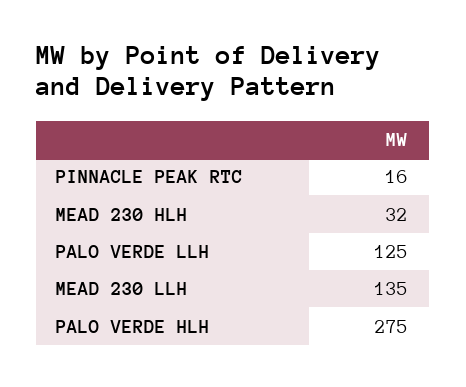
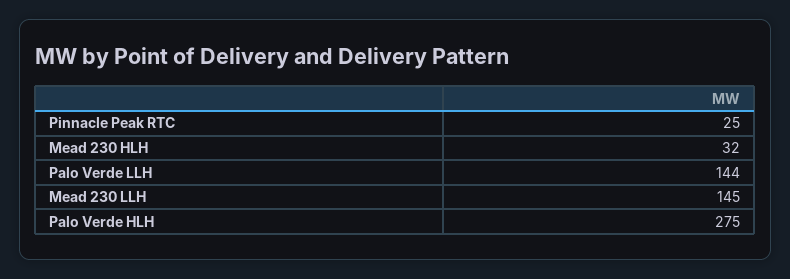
PINNACLE PEAK RTC: 16 -> 25
PALO VERDE LLH: 125 -> 144
MEAD 230 LLH: 135 -> 145

